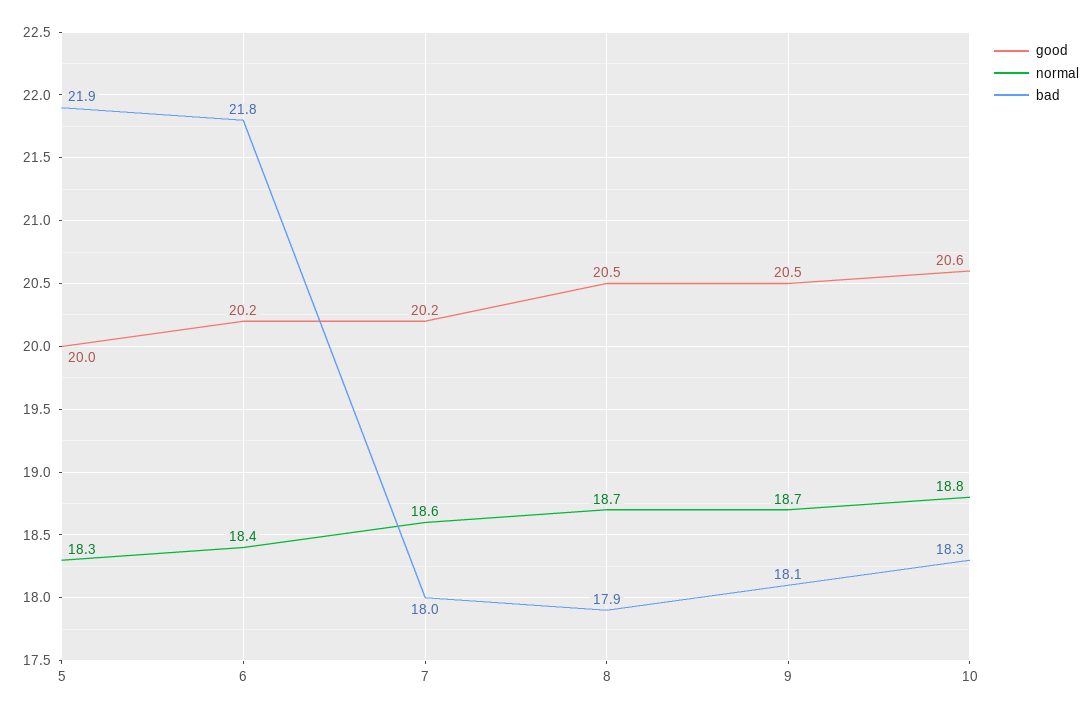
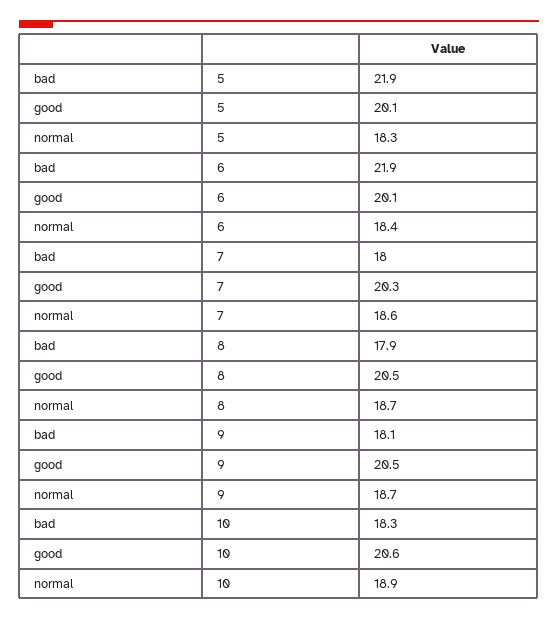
good, 5: 20 -> 20.1
good, 6: 20.2 -> 20.1
bad, 6: 21.8 -> 21.9
good, 7: 20.2 -> 20.3
normal, 10: 18.8 -> 18.9

